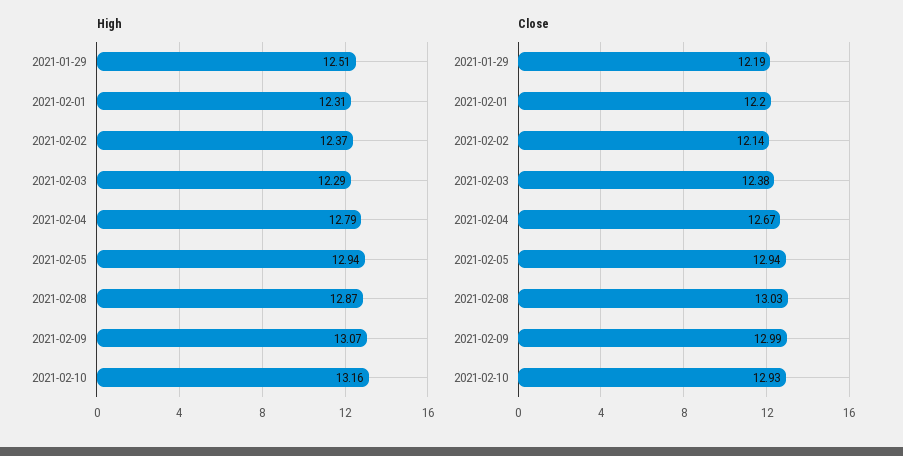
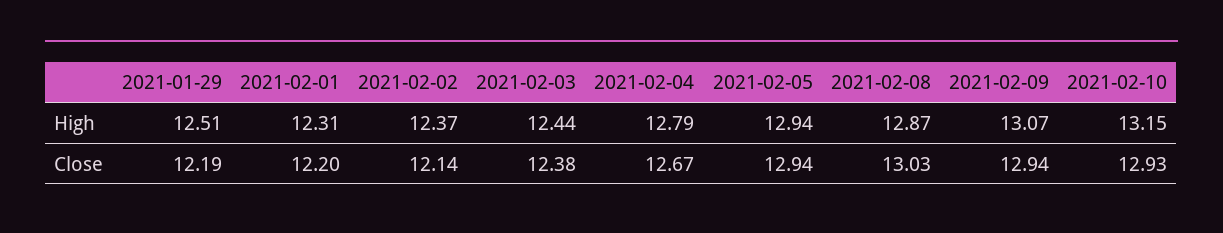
High, 2021-02-03: 12.29 -> 12.44
High, 2021-02-10: 13.16 -> 13.15
Close, 2021-02-09: 12.99 -> 12.94

